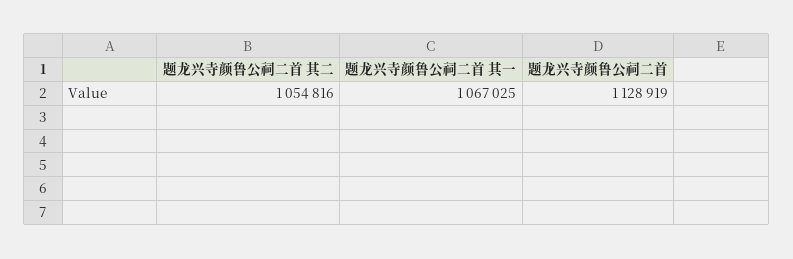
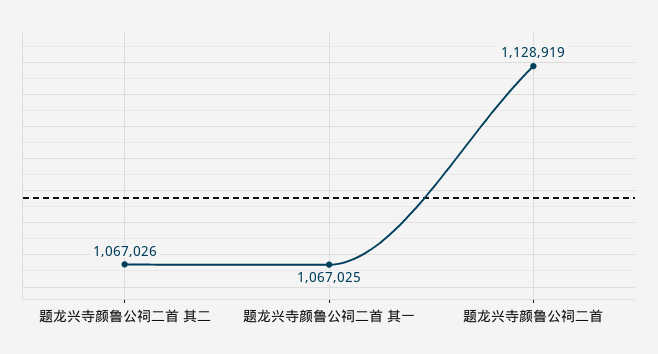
题龙兴寺颜鲁公祠二首 其二: 1054816 -> 1067026

